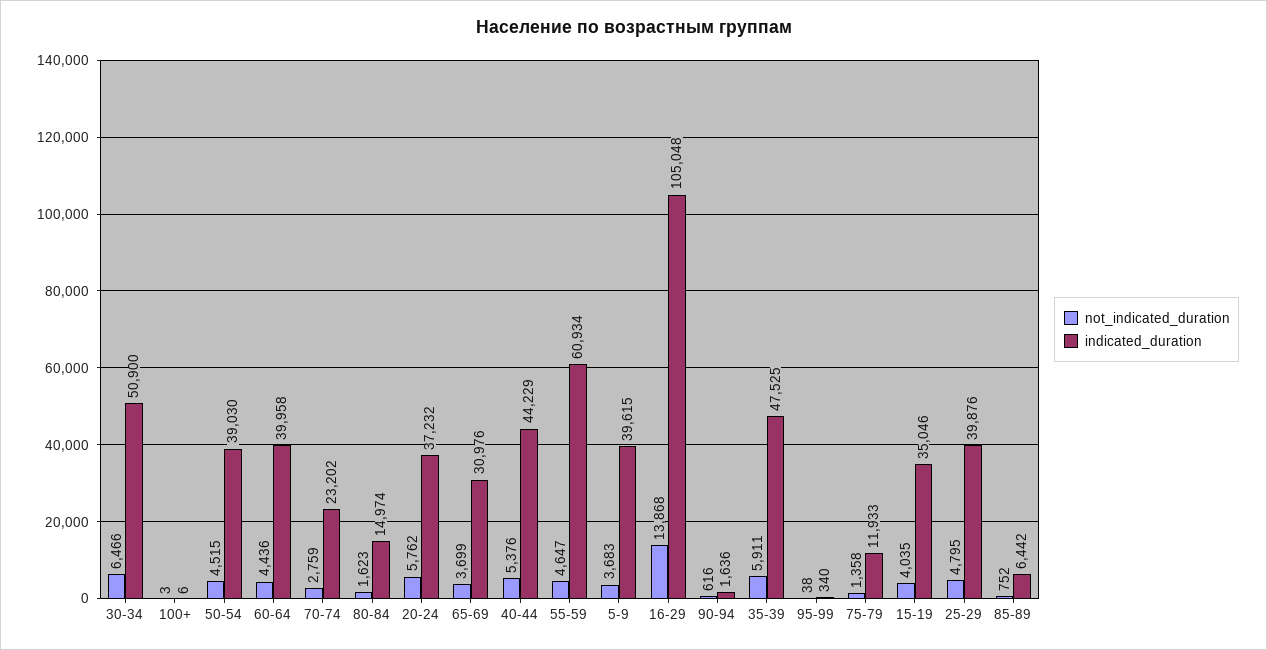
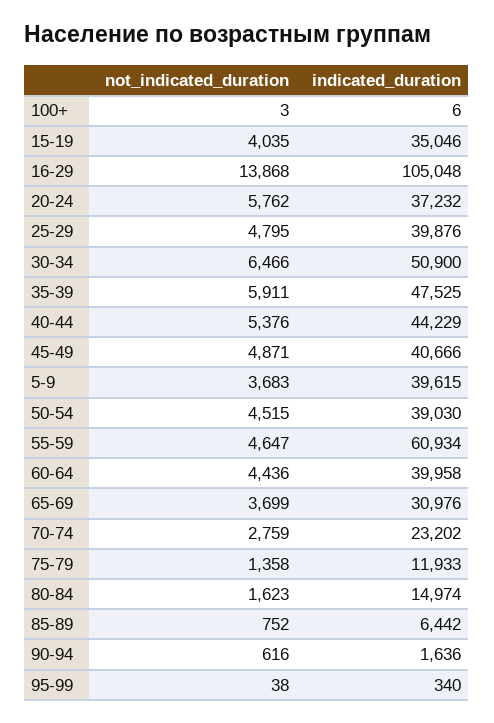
not_indicated_duration, 45-49: none -> 4871
indicated_duration, 45-49: none -> 40666

